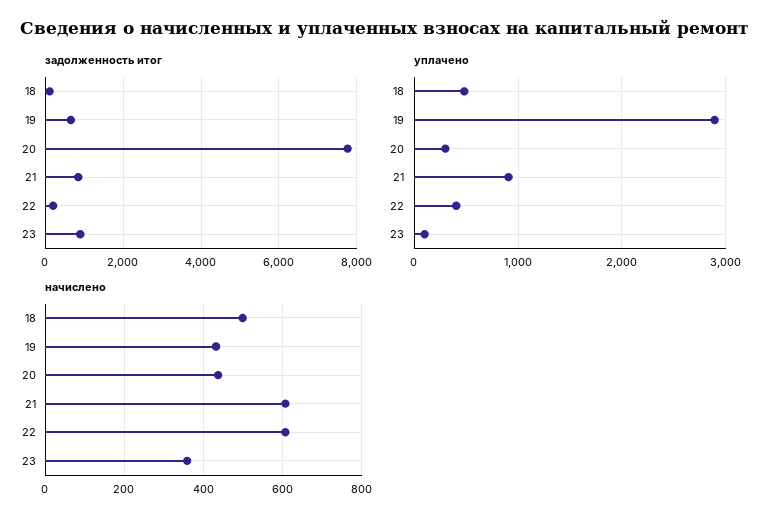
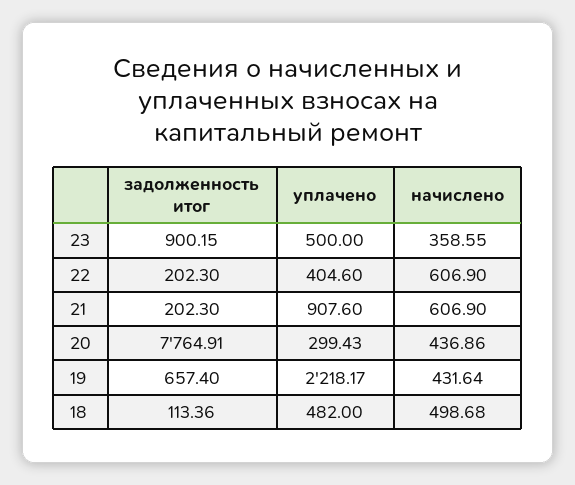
задолженность итог, 21: 800 -> 202.3
уплачено, 19: 2900 -> 2218.17
уплачено, 23: 100 -> 500

